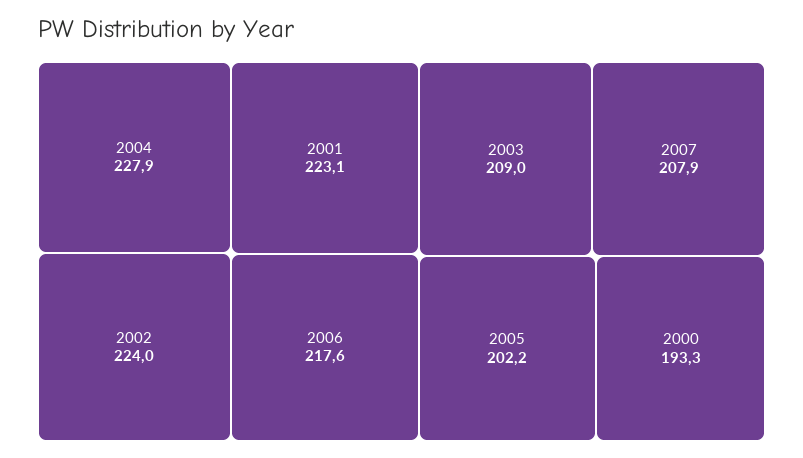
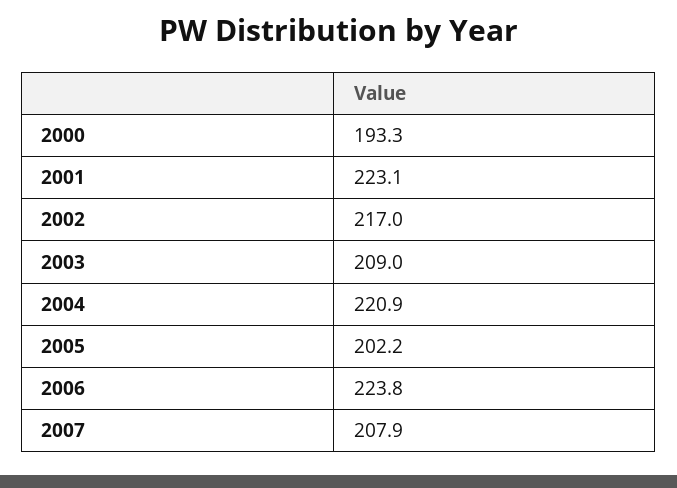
2004: 227.9 -> 220.9
2002: 224 -> 217
2006: 217.6 -> 223.8

